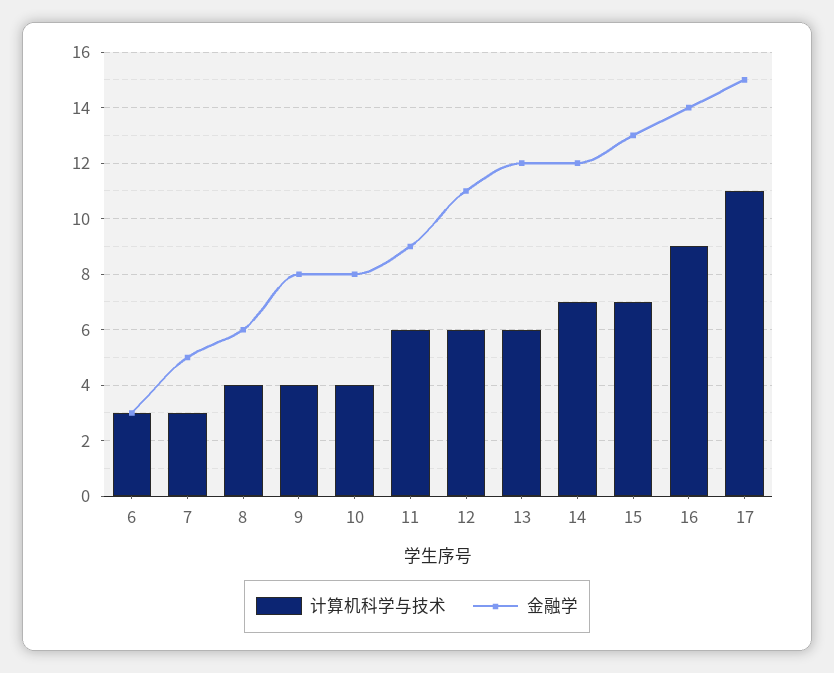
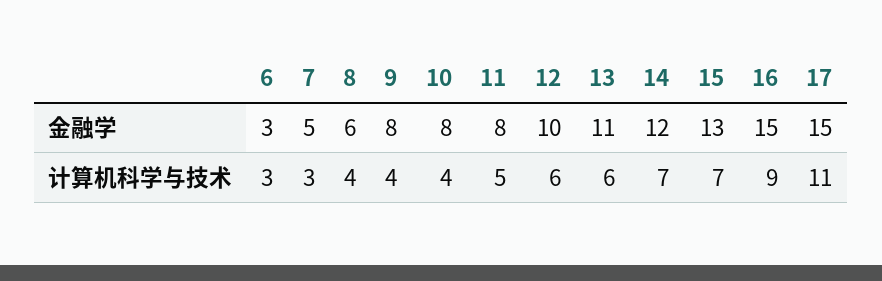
计算机科学与技术, 11: 6 -> 5
金融学, 11: 9 -> 8
金融学, 12: 11 -> 10
金融学, 13: 12 -> 11
金融学, 16: 14 -> 15

